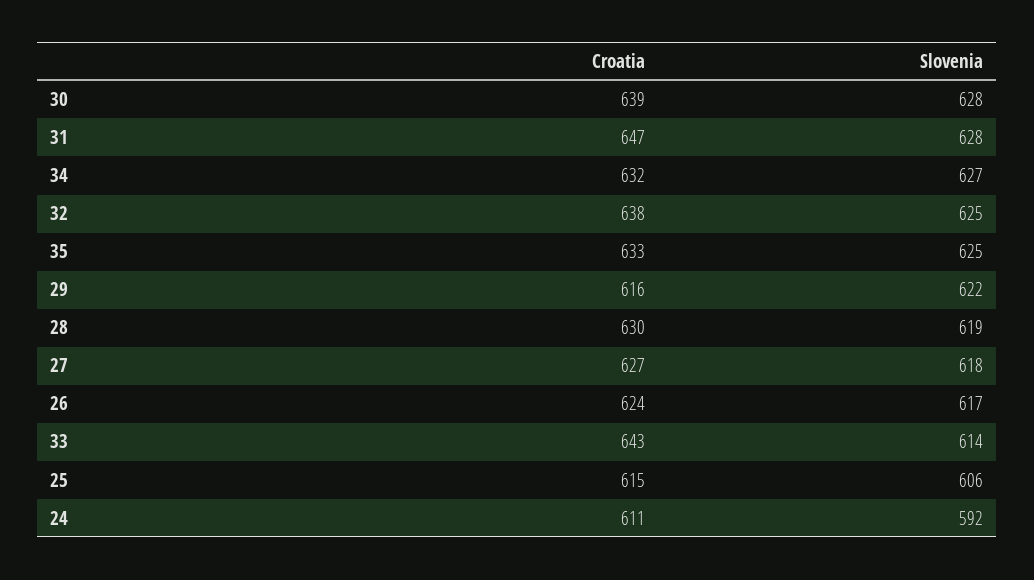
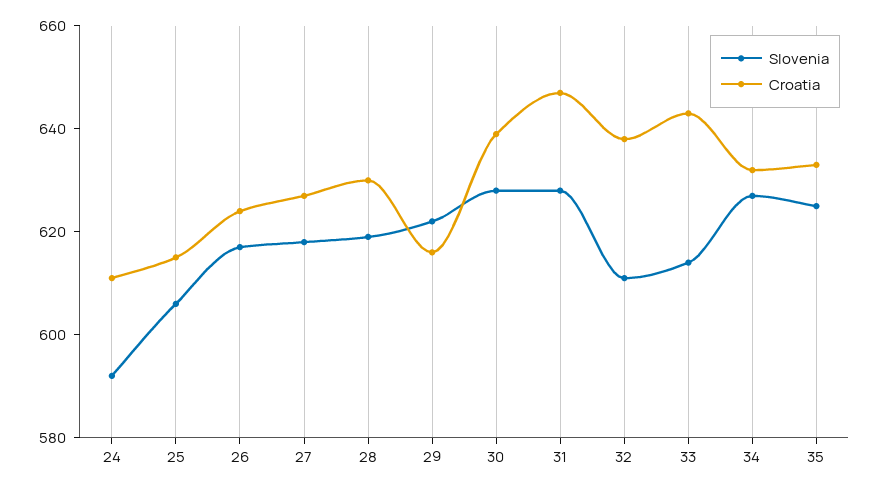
Slovenia, 32: 625 -> 610

